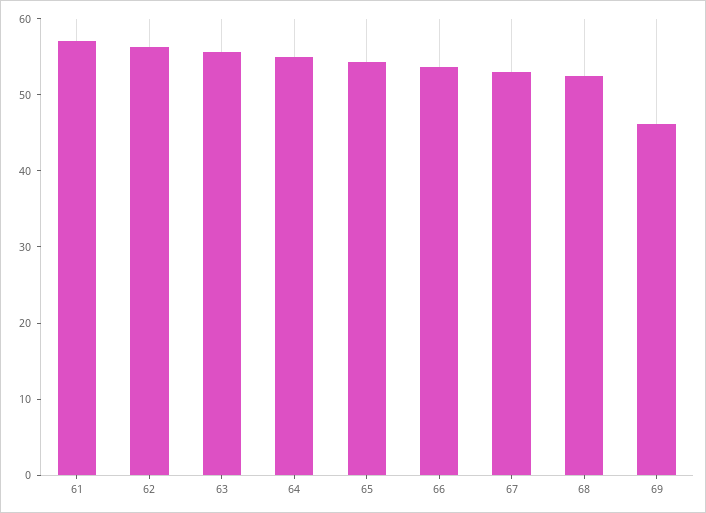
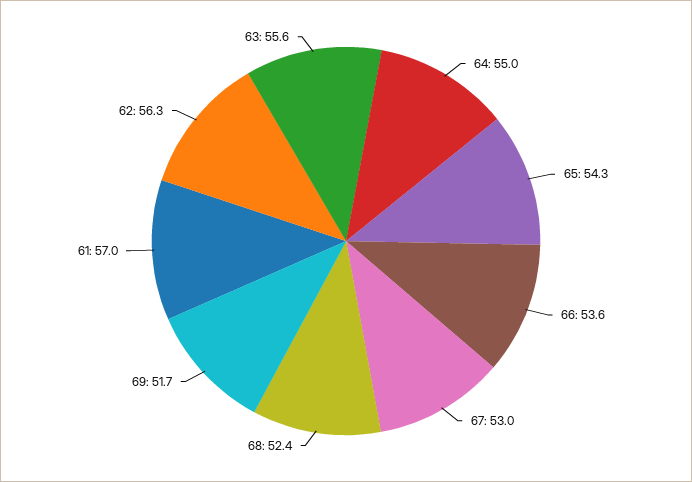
69: 46 -> 51.7

